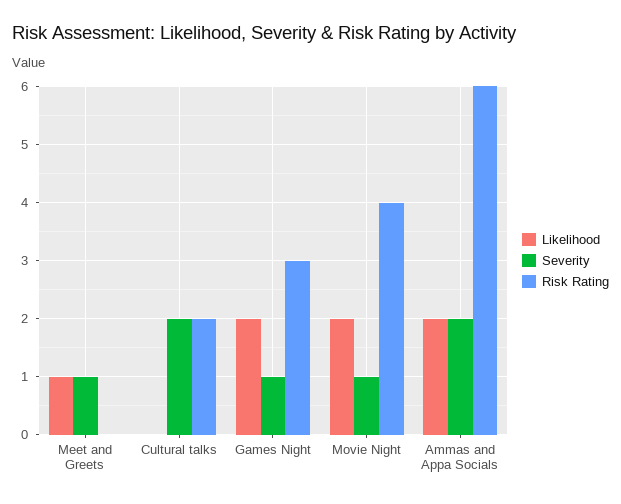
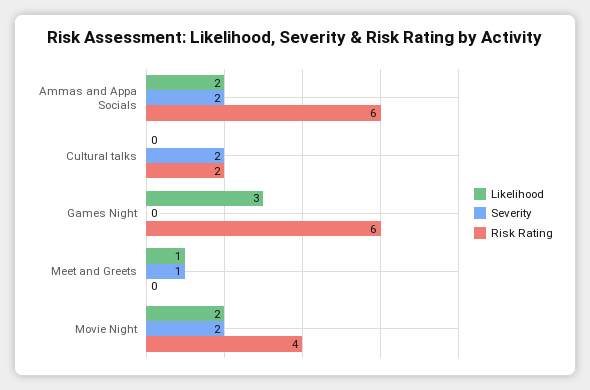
Likelihood, Games Night: 2 -> 3
Severity, Games Night: 1 -> 0
Risk Rating, Games Night: 3 -> 6
Severity, Movie Night: 1 -> 2

